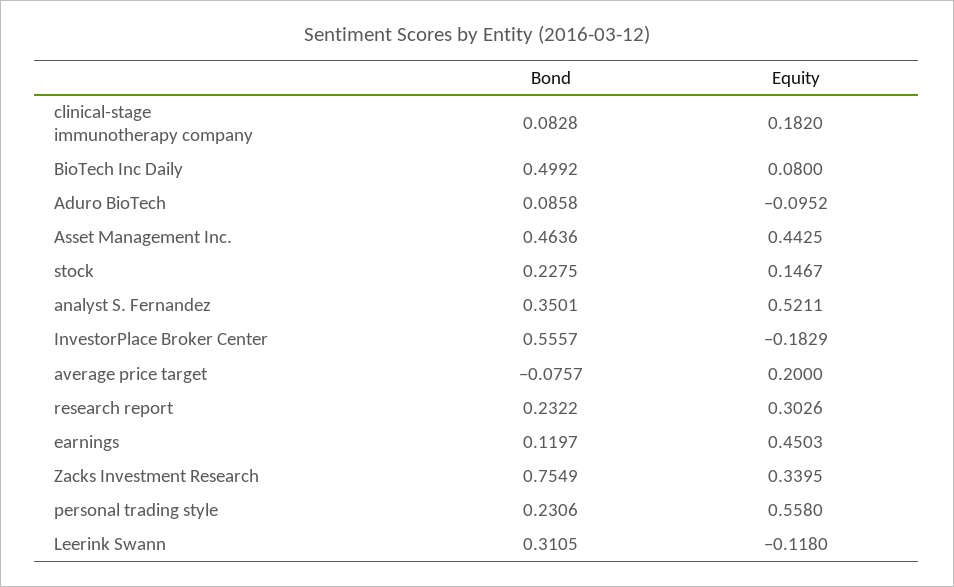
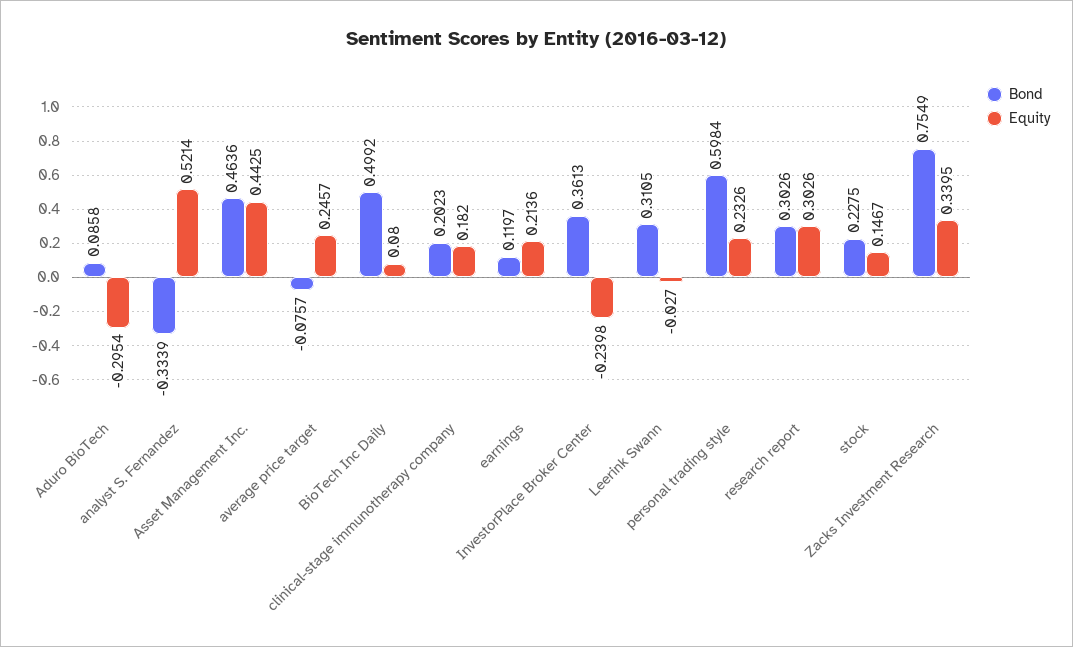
Bond, clinical-stage immunotherapy company: 0.0828 -> 0.2023
Equity, Aduro BioTech: -0.0952 -> -0.2954
Bond, analyst S. Fernandez: 0.3501 -> -0.3339
Equity, analyst S. Fernandez: 0.5211 -> 0.5214
Bond, InvestorPlace Broker Center: 0.5557 -> 0.3613
Equity, InvestorPlace Broker Center: -0.1829 -> -0.2398
Equity, average price target: 0.2 -> 0.2457
Bond, research report: 0.2322 -> 0.3026
Equity, earnings: 0.4503 -> 0.2136
Bond, personal trading style: 0.2306 -> 0.5984
Equity, personal trading style: 0.558 -> 0.2326
Equity, Leerink Swann: -0.118 -> -0.027

